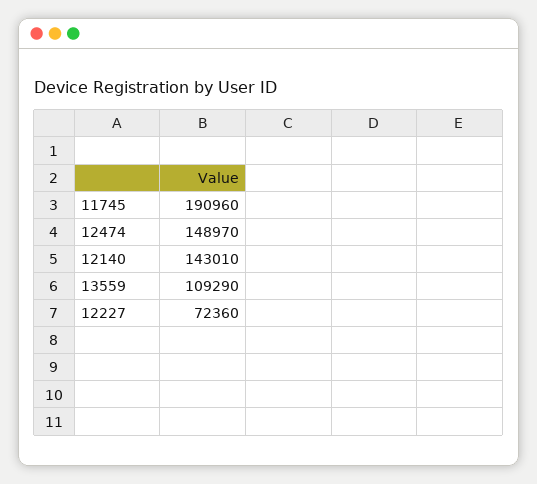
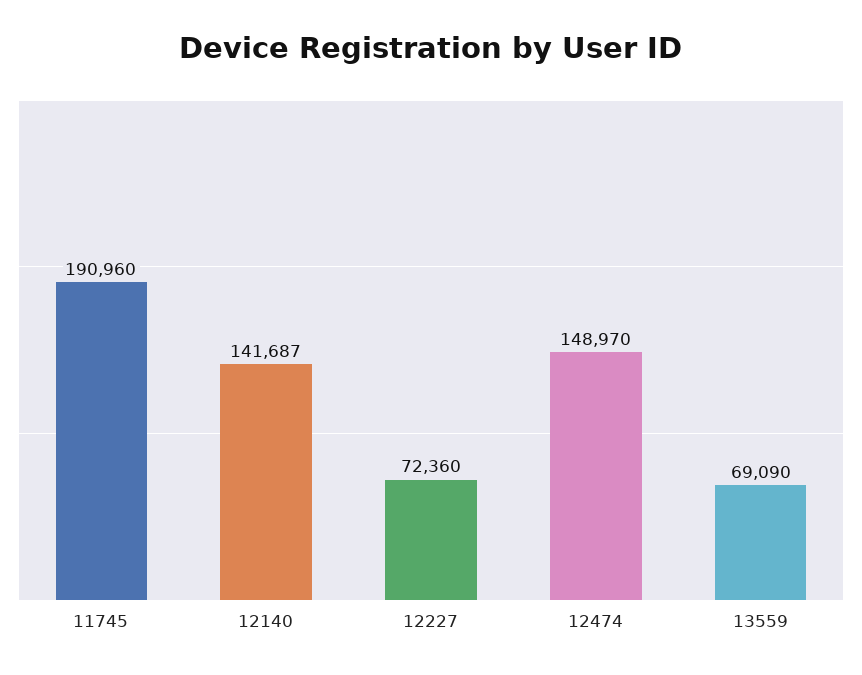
12140: 143010 -> 141687
13559: 109290 -> 69090

